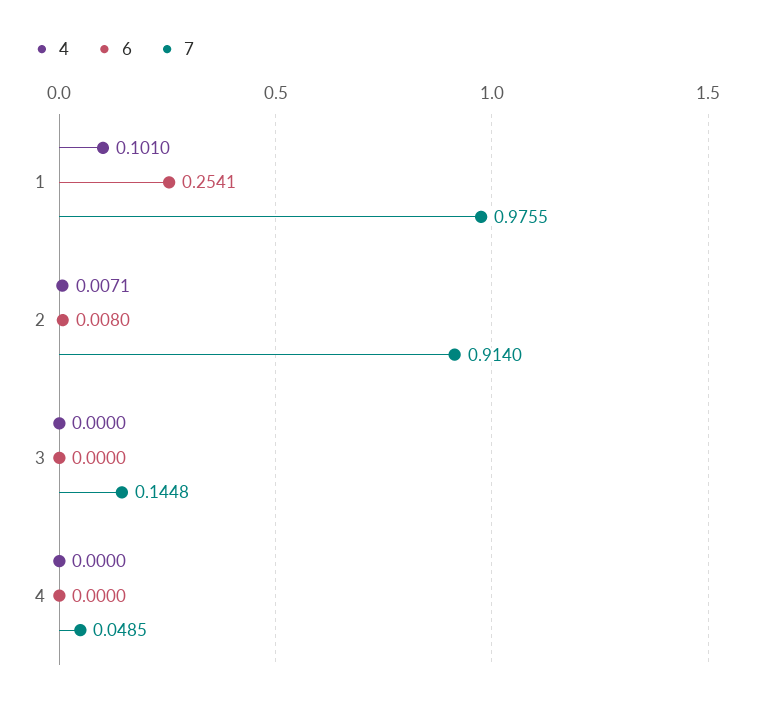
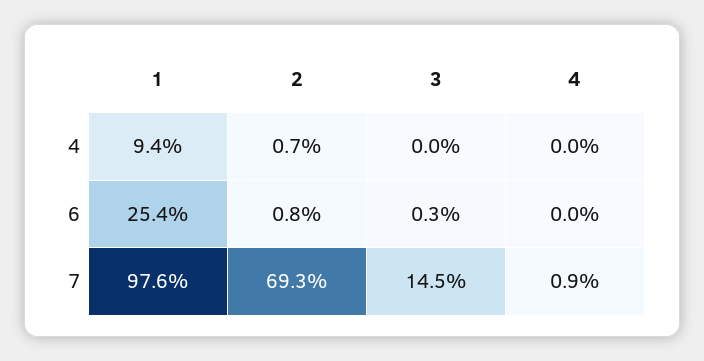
4, 1: 0.101 -> 0.094
7, 2: 0.914 -> 0.693
6, 3: 0 -> 0.003
7, 4: 0.0485 -> 0.009

